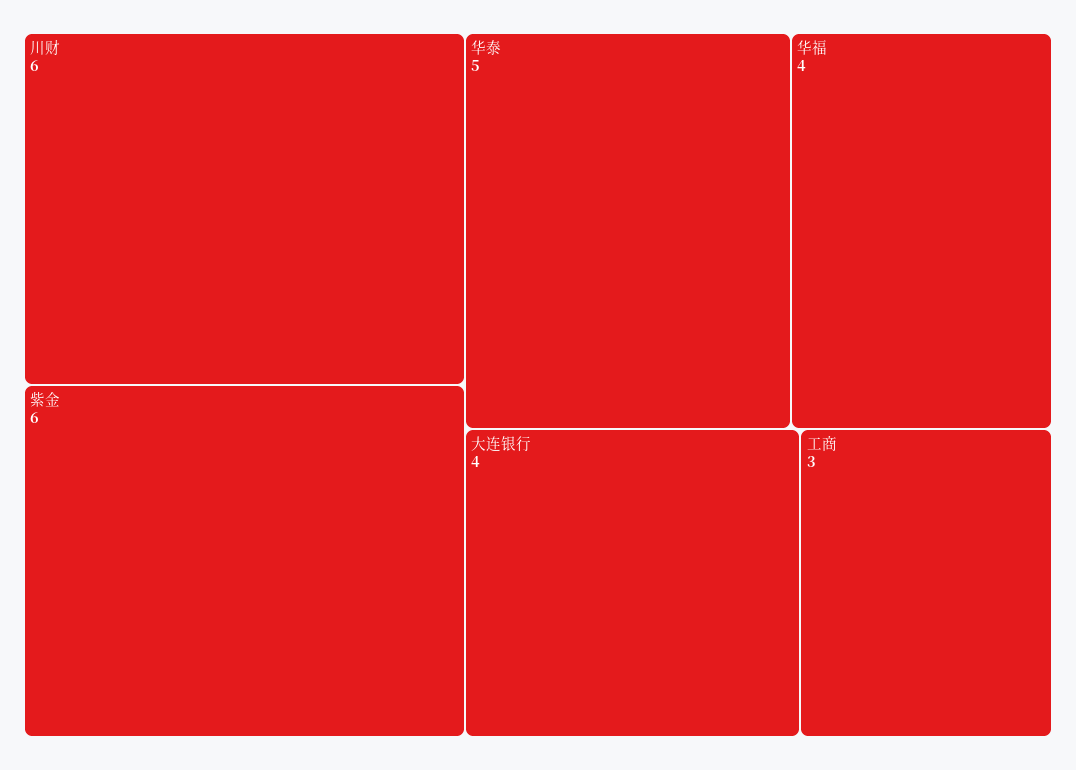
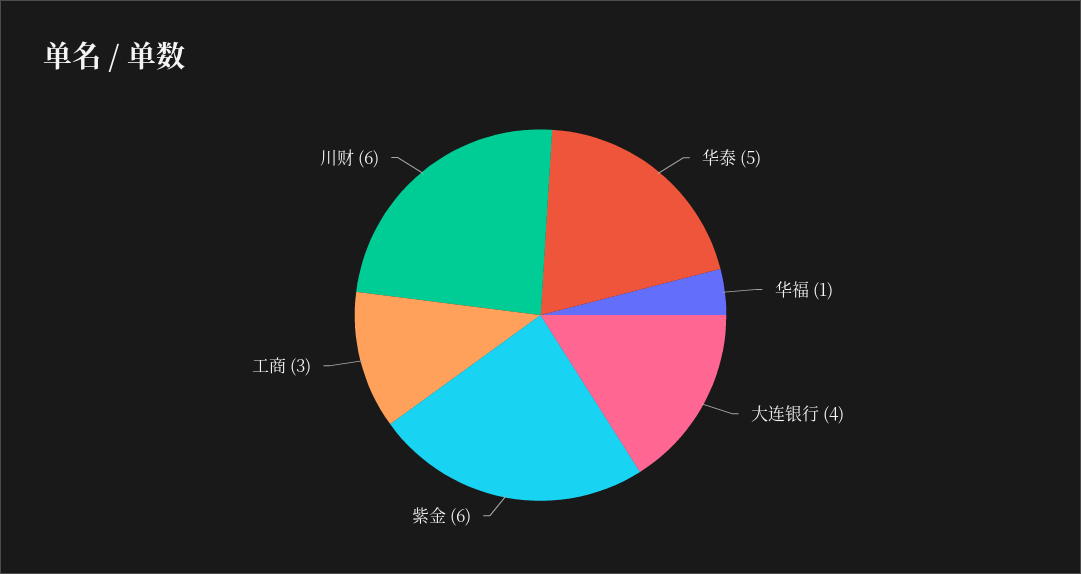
华福: 4 -> 1

